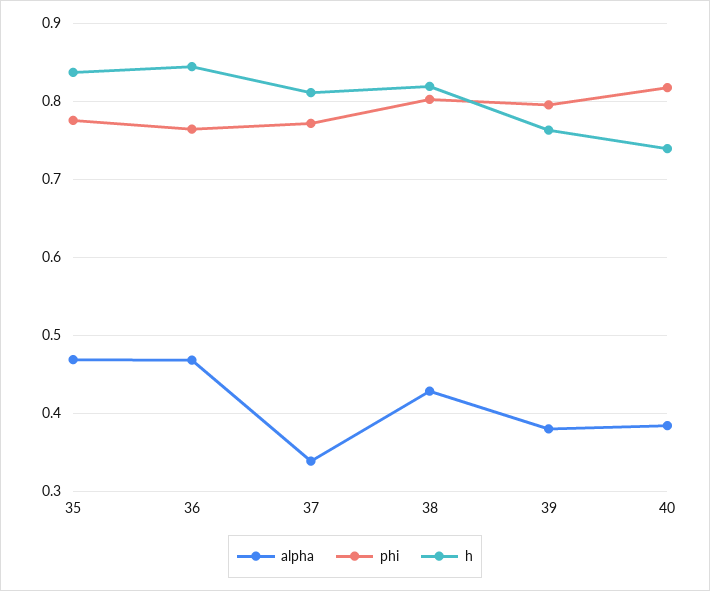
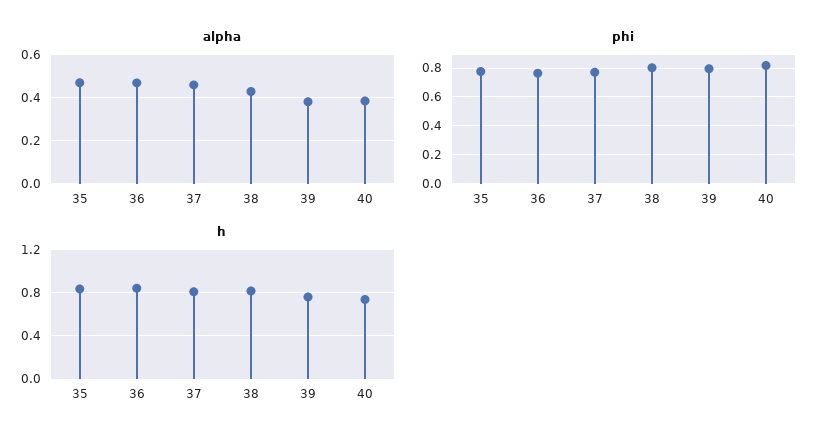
alpha, 37: 0.34 -> 0.45

